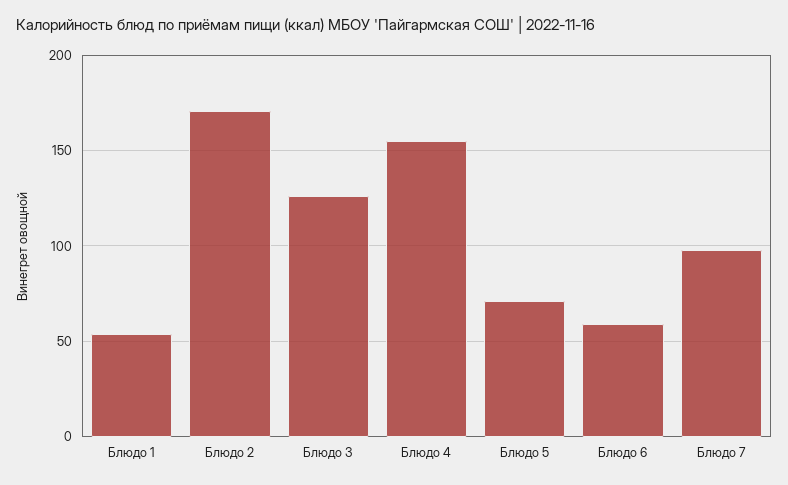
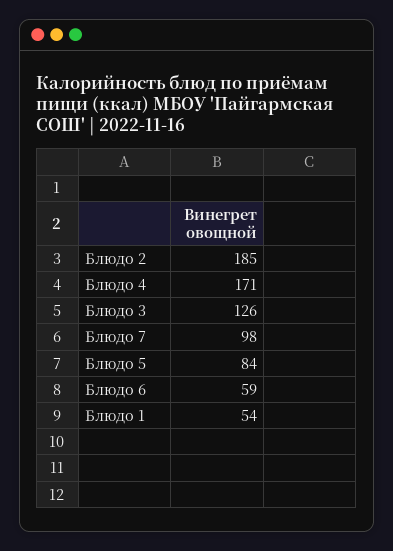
Блюдо 2: 170 -> 185
Блюдо 4: 155 -> 171
Блюдо 5: 70 -> 84

